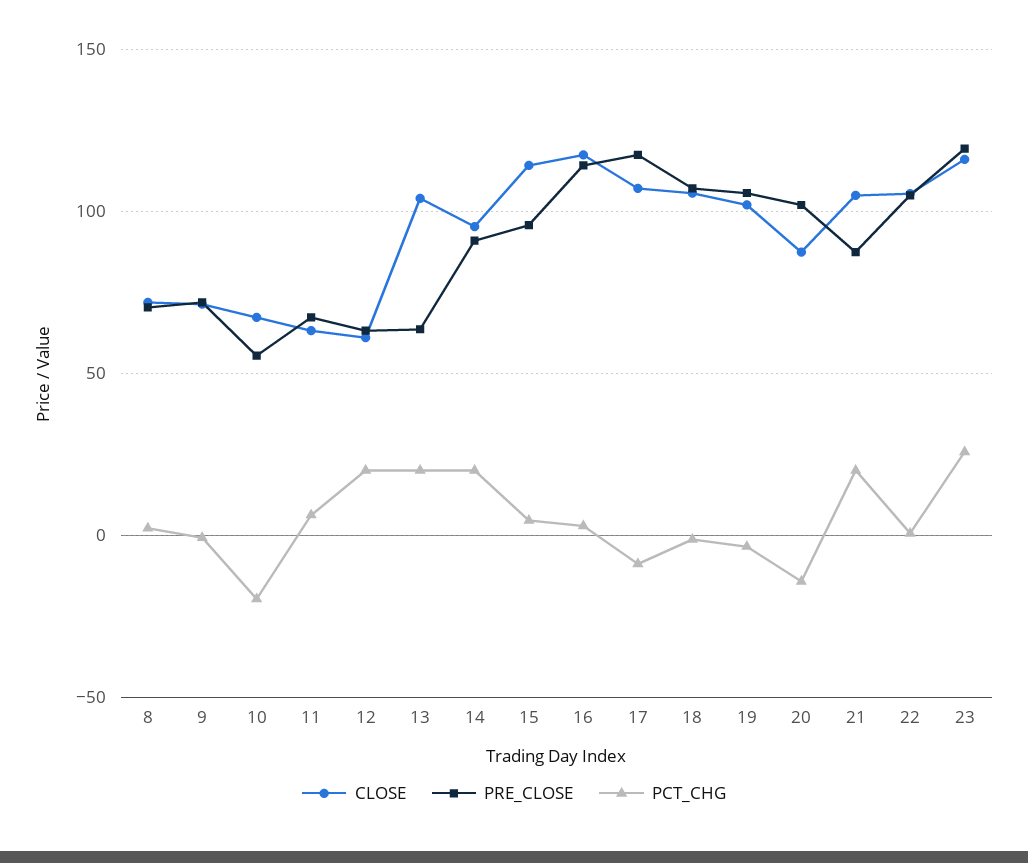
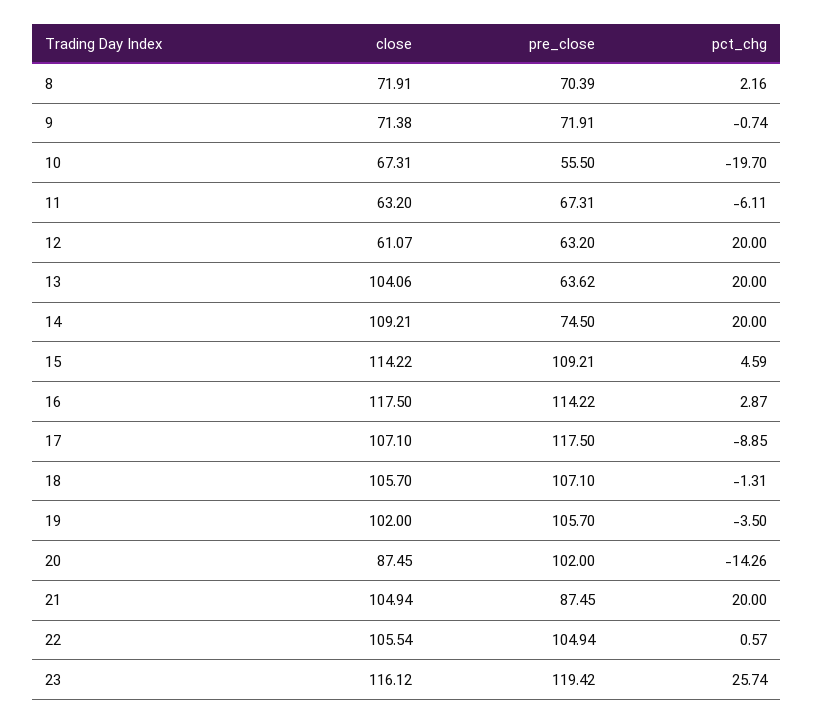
PCT_CHG, 11: 5 -> -6.11
CLOSE, 14: 95 -> 109.21
PRE_CLOSE, 14: 90 -> 74.5
PRE_CLOSE, 15: 95 -> 109.21

